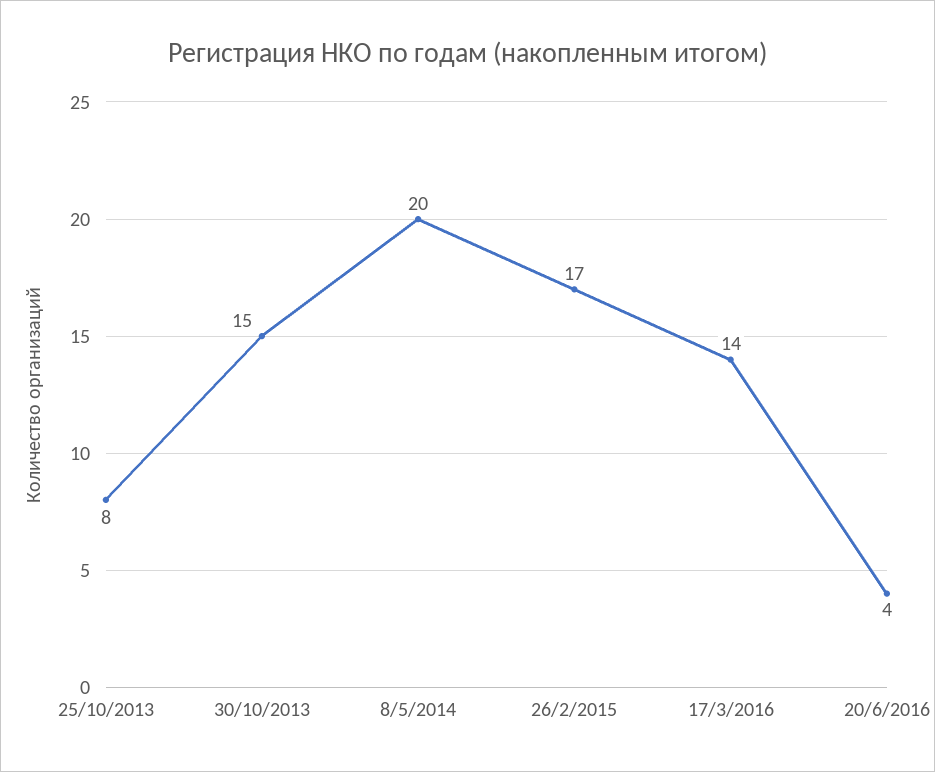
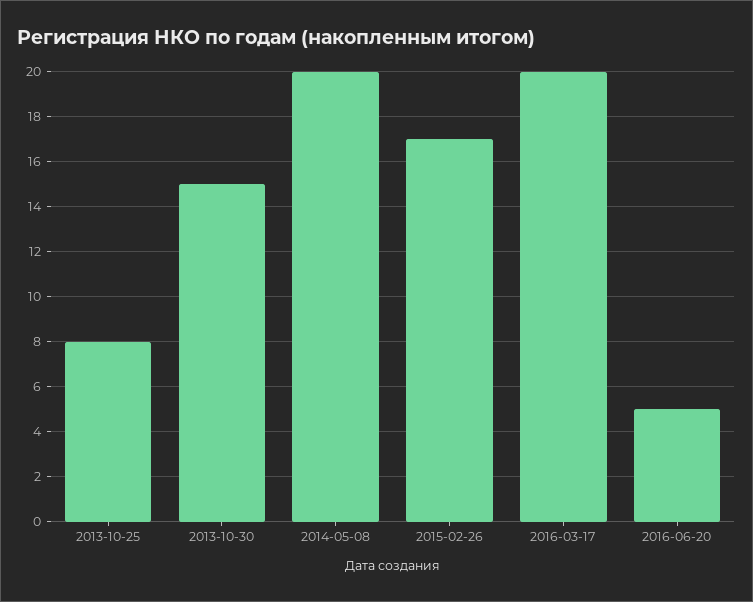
17/3/2016: 14 -> 20
20/6/2016: 4 -> 5

